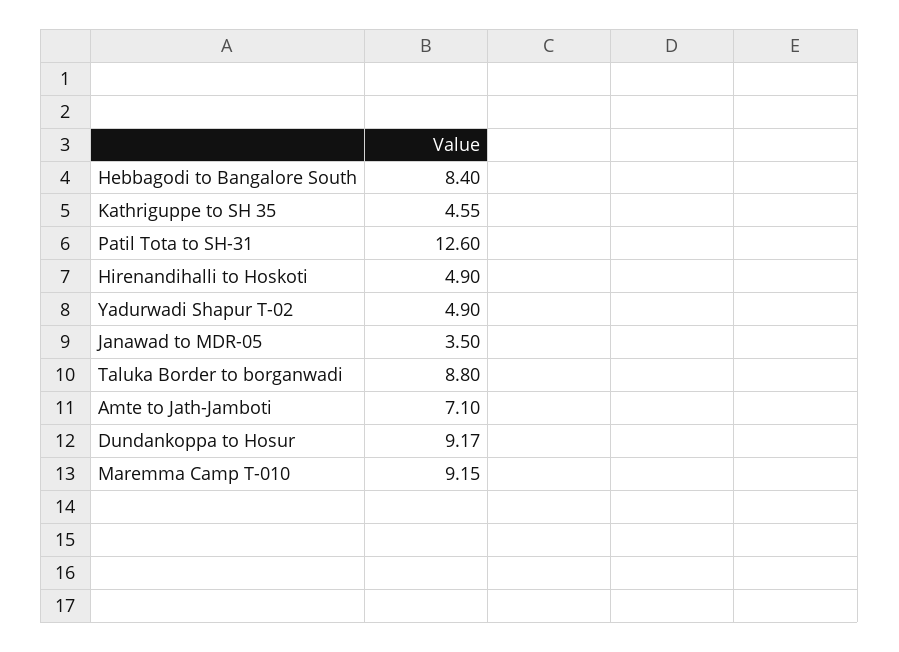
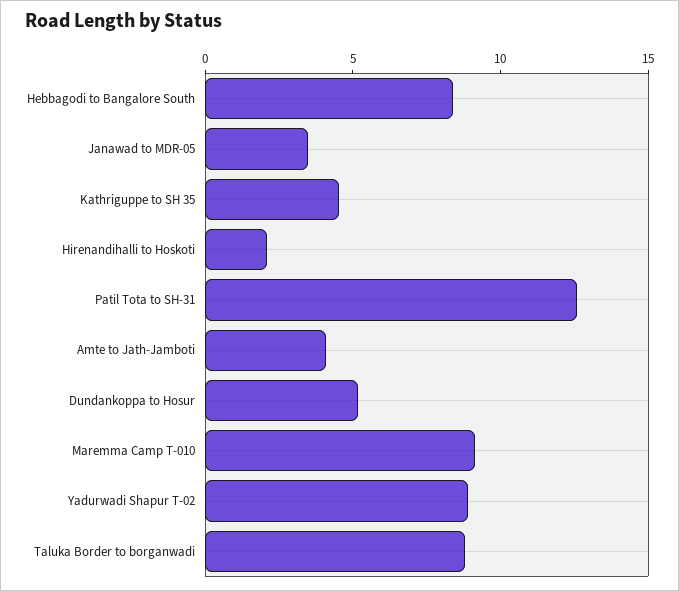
Hirenandihalli to Hoskoti: 4.9 -> 2
Yadurwadi Shapur T-02: 4.9 -> 9
Amte to Jath-Jamboti: 7.1 -> 4
Dundankoppa to Hosur: 9.17 -> 5

